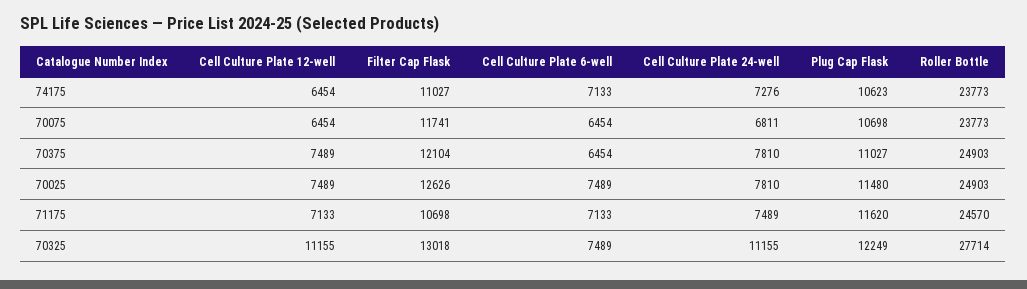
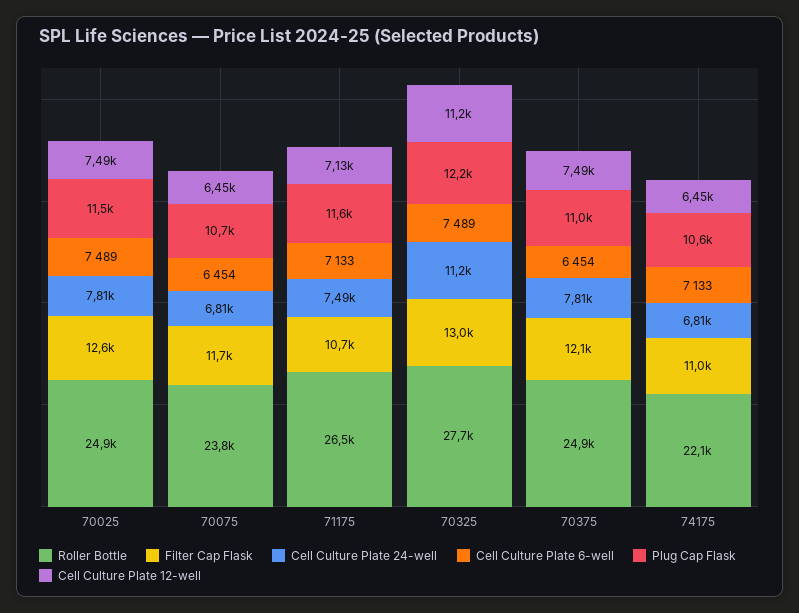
Cell Culture Plate 24-well, 74175: 7276 -> 6810
Roller Bottle, 74175: 23773 -> 22100
Roller Bottle, 71175: 24570 -> 26500

